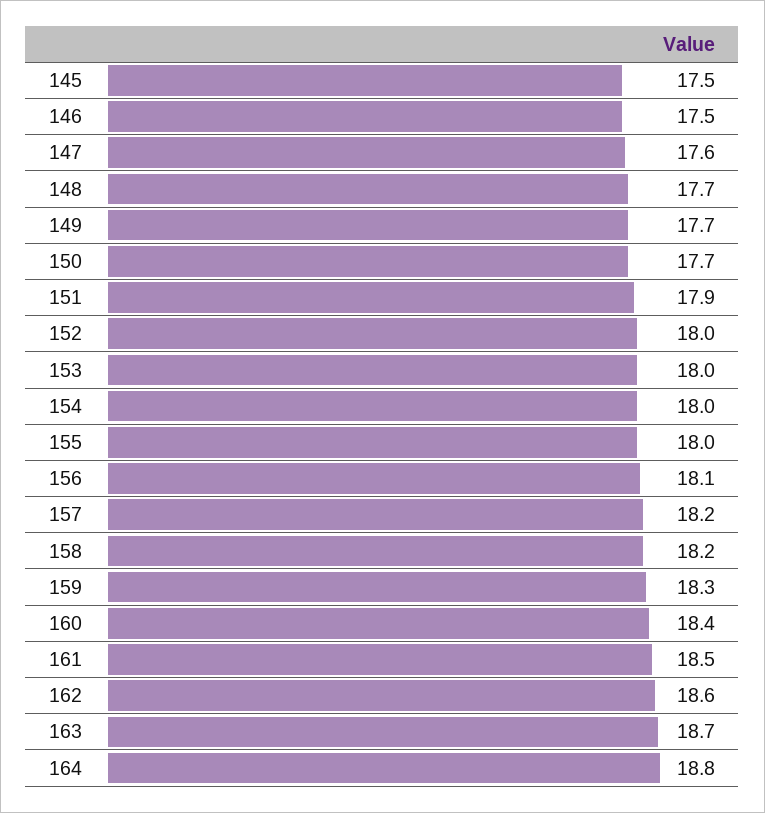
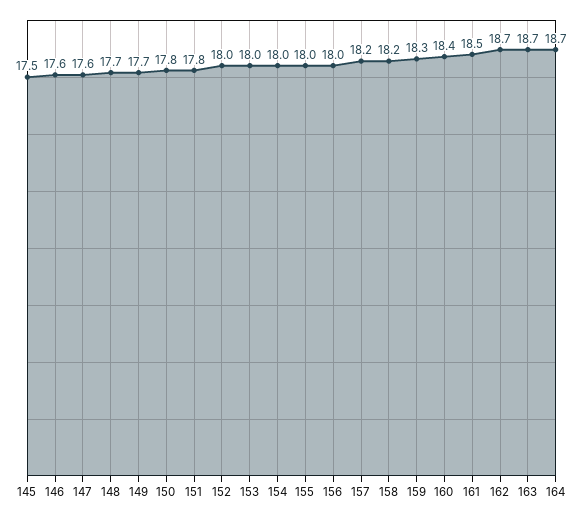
146: 17.5 -> 17.6
150: 17.7 -> 17.8
151: 17.9 -> 17.8
156: 18.1 -> 18
162: 18.6 -> 18.7
164: 18.8 -> 18.7

